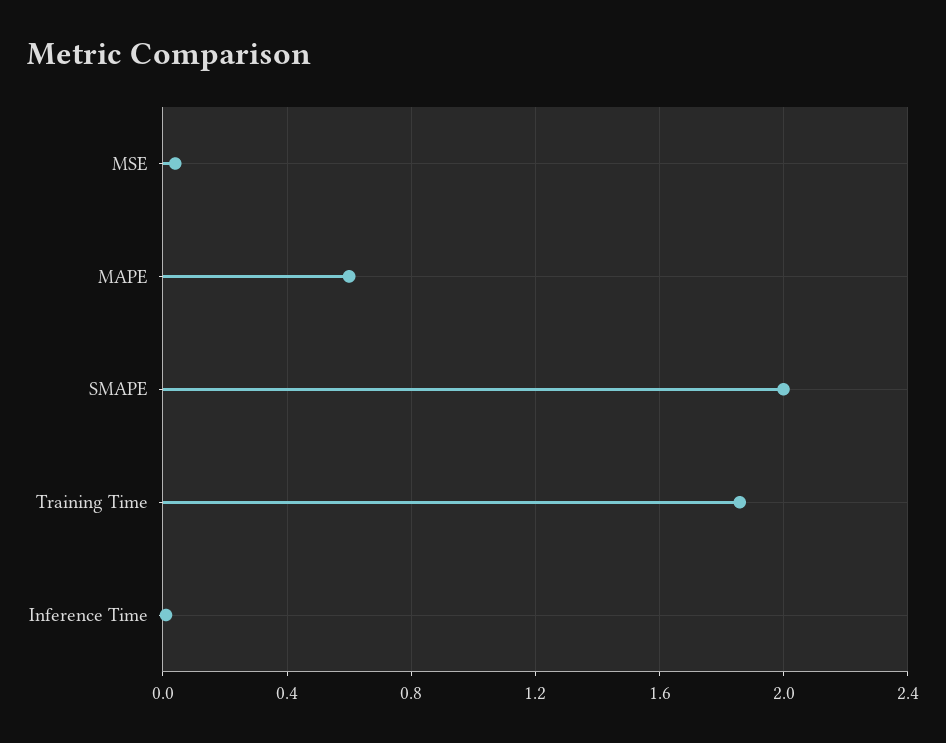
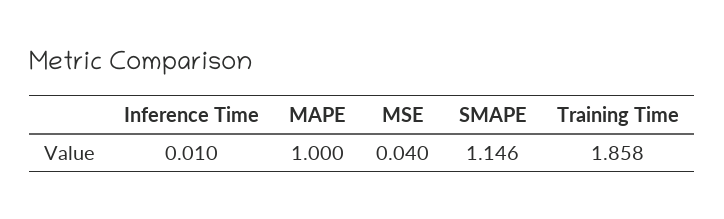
MAPE: 0.6 -> 1
SMAPE: 2 -> 1.146

